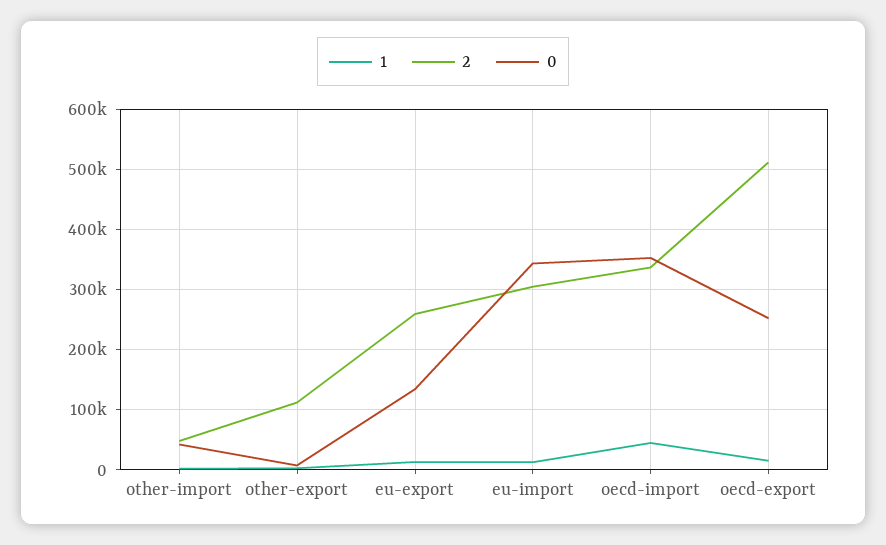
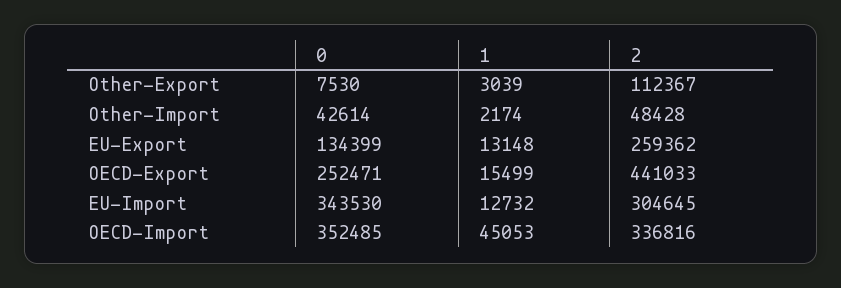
2, oecd-export: 510000 -> 441033

